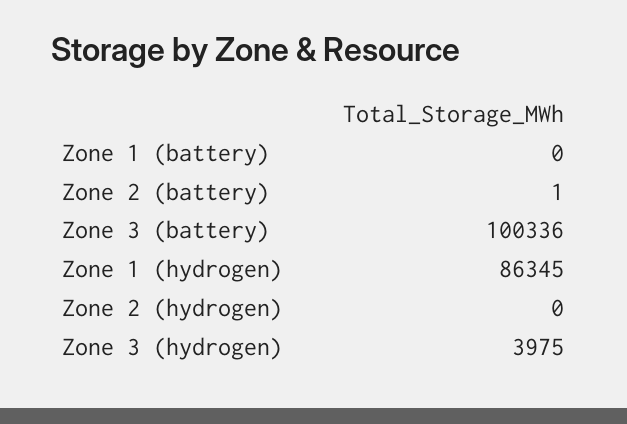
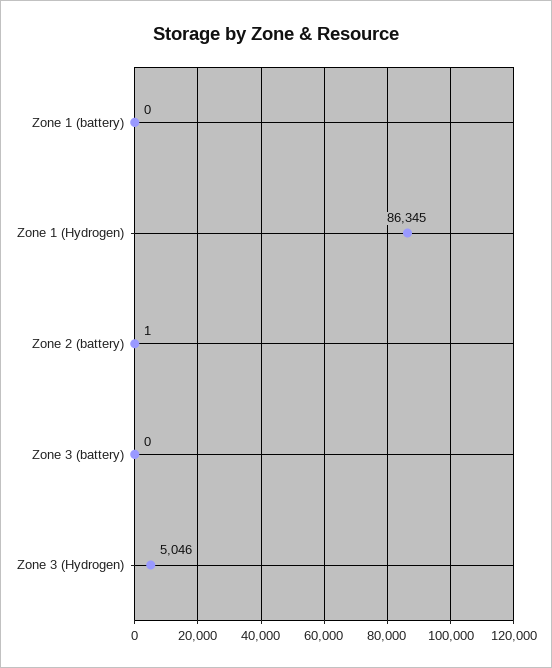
Zone 3 (battery): 100336 -> 0
Zone 2 (hydrogen): 0 -> none
Zone 3 (hydrogen): 3975 -> 5046

